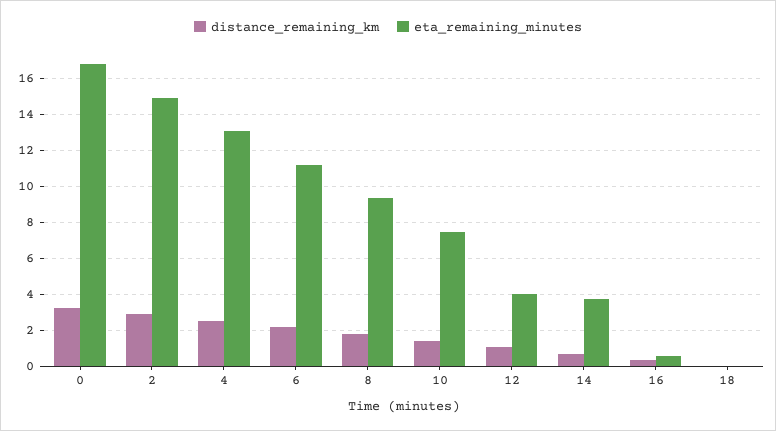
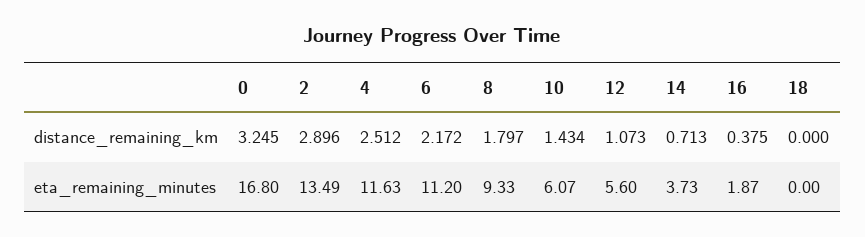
eta_remaining_minutes, 2: 15 -> 13.49
eta_remaining_minutes, 4: 13 -> 11.63
eta_remaining_minutes, 10: 7.5 -> 6.07
eta_remaining_minutes, 12: 4 -> 5.6
eta_remaining_minutes, 16: 0.5 -> 1.87

